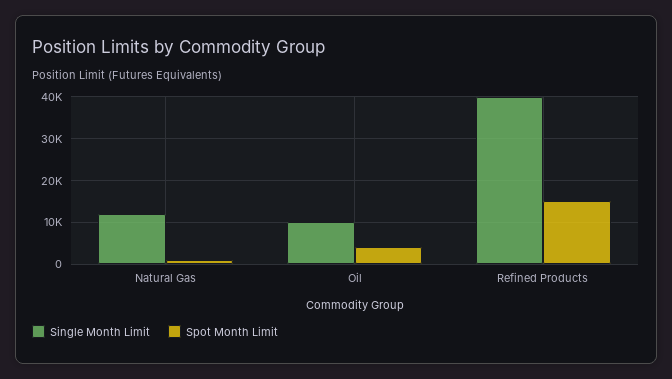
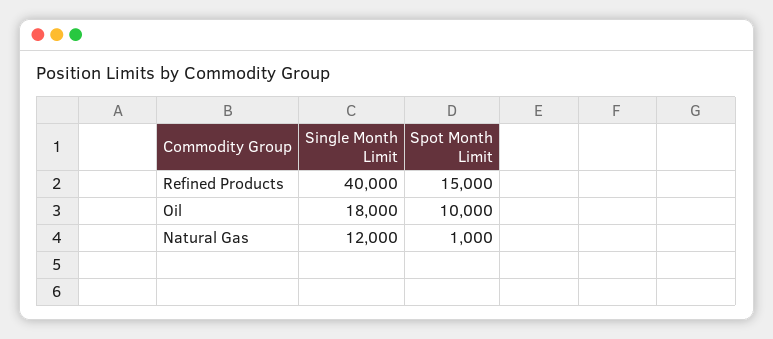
Single Month Limit, Oil: 10000 -> 18000
Spot Month Limit, Oil: 4000 -> 10000

